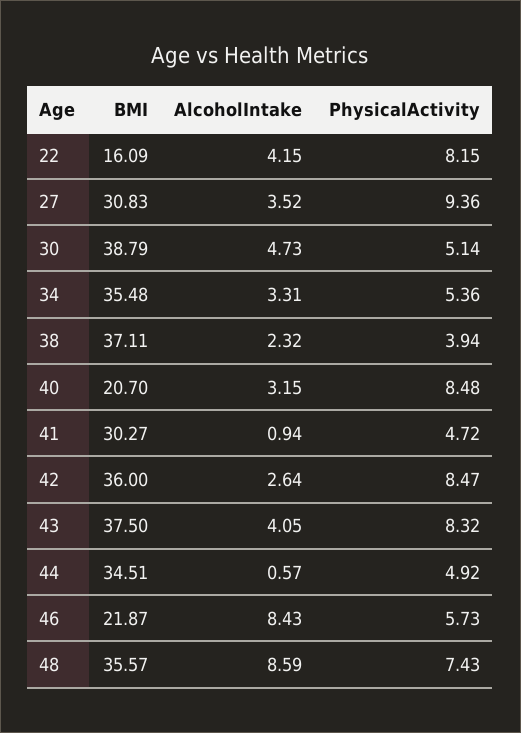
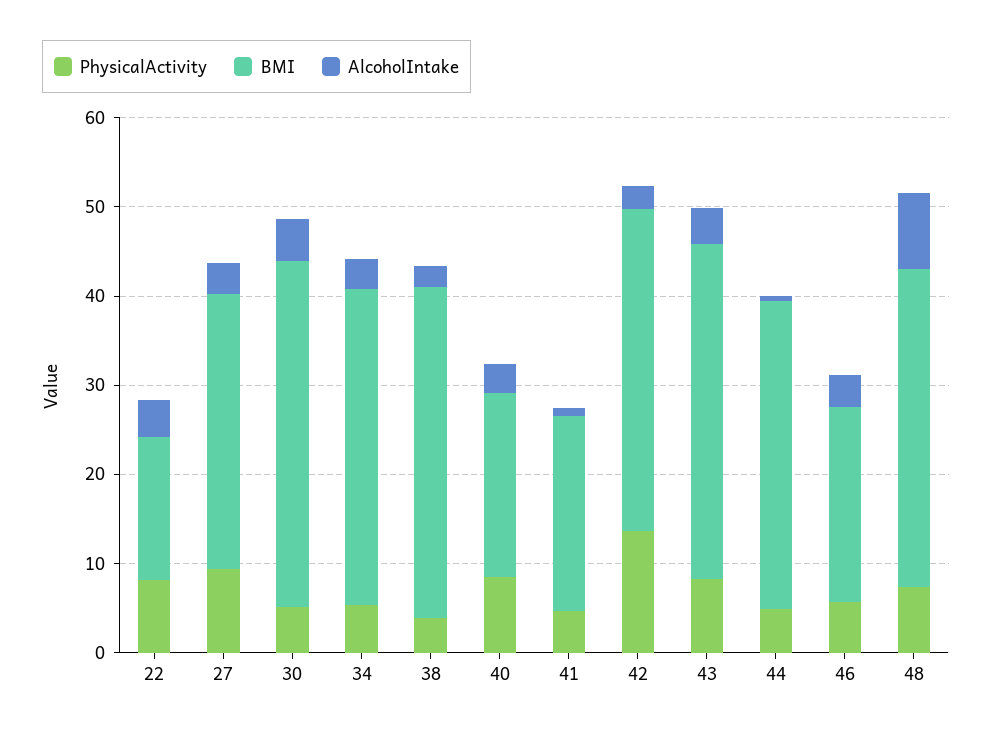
BMI, 41: 30.27 -> 22
PhysicalActivity, 42: 8.47 -> 14
AlcoholIntake, 46: 8.43 -> 4

